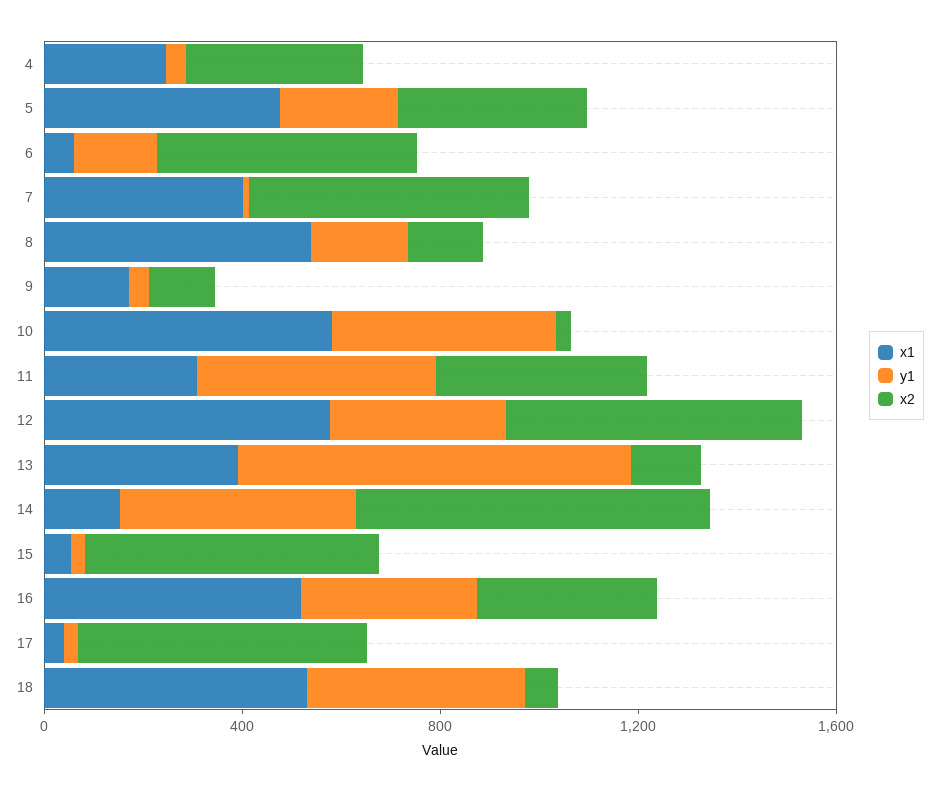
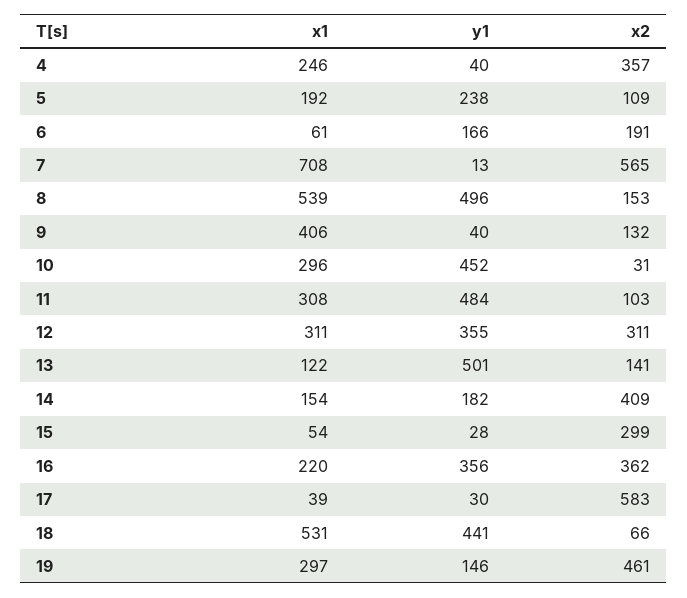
x1, 5: 500 -> 192
x2, 5: 400 -> 109
x2, 6: 500 -> 191
x1, 7: 400 -> 708
y1, 8: 200 -> 496
x1, 9: 200 -> 406
x1, 10: 600 -> 296
x2, 11: 400 -> 103
x1, 12: 600 -> 311
x2, 12: 600 -> 311
x1, 13: 400 -> 122
y1, 13: 800 -> 501
y1, 14: 500 -> 182
x2, 14: 700 -> 409
x2, 15: 600 -> 299
x1, 16: 500 -> 220
x1, 19: none -> 297
y1, 19: none -> 146
x2, 19: none -> 461

